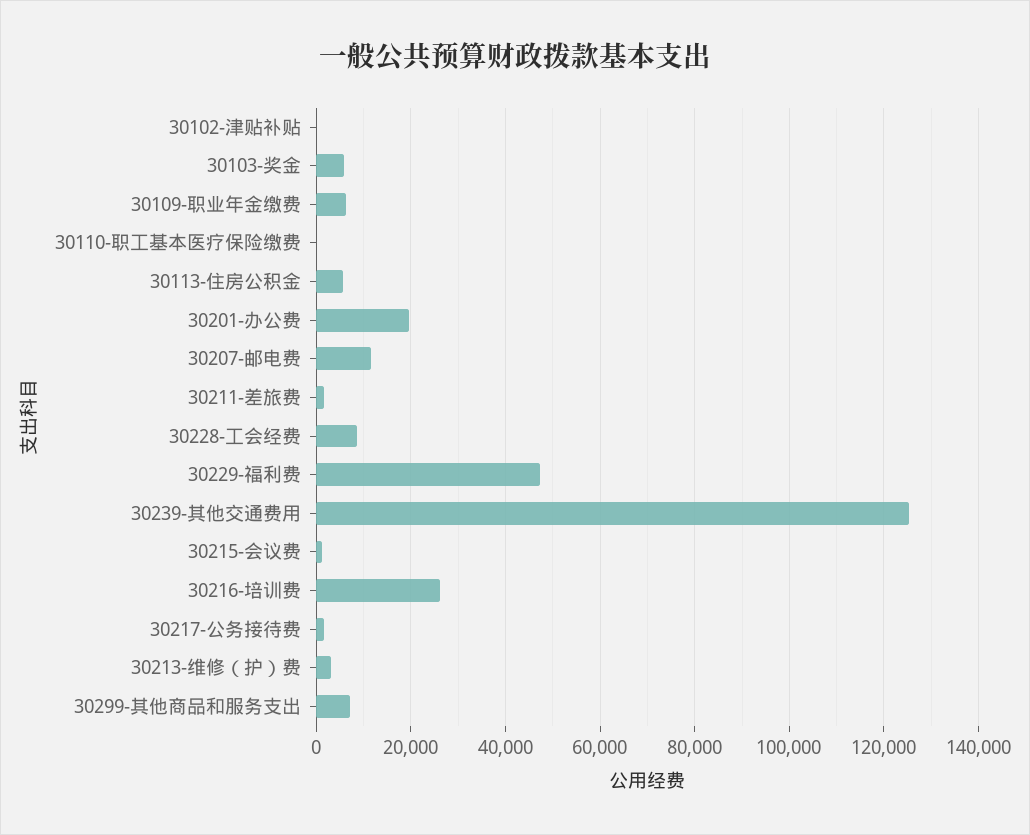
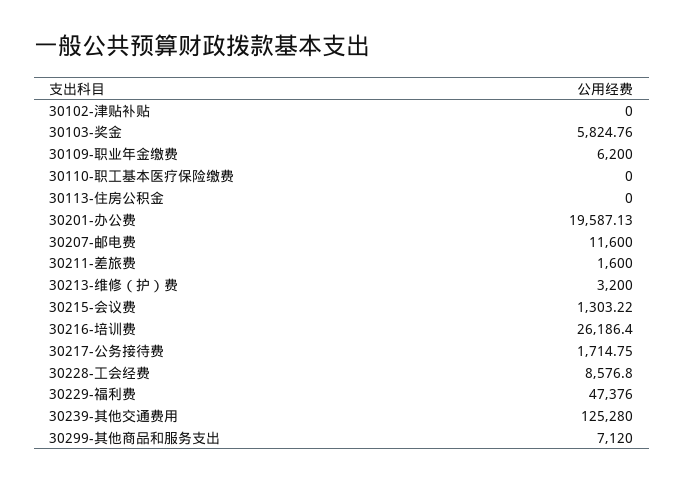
30113-住房公积金: 6000 -> 0

